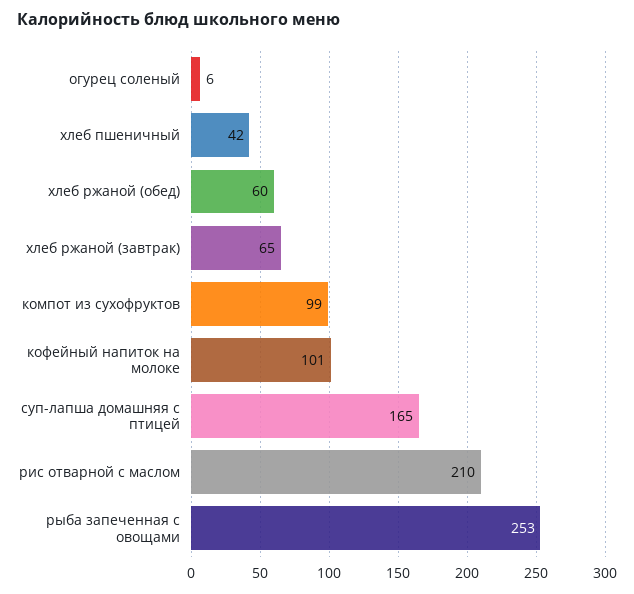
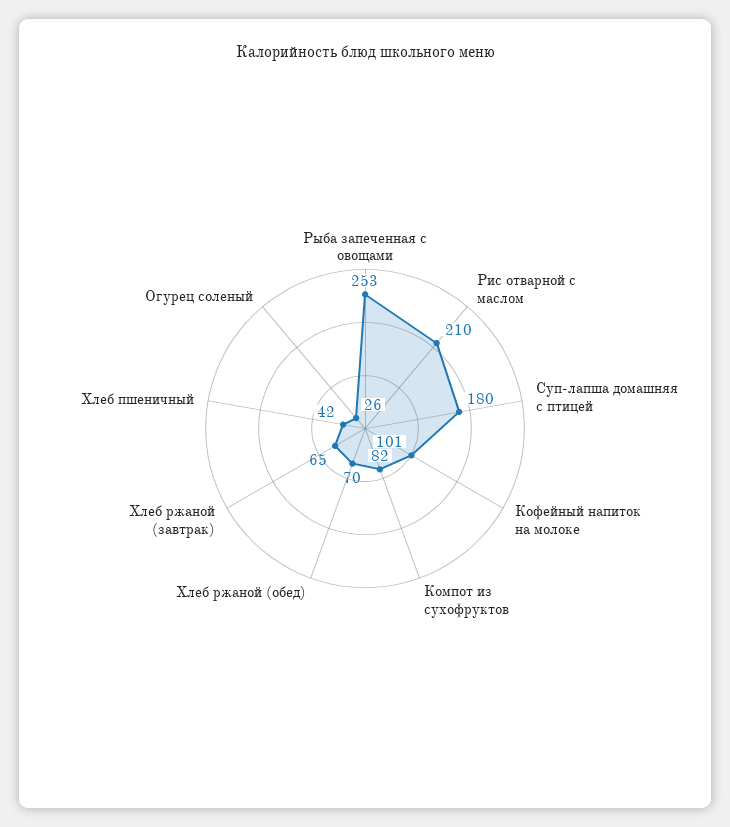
огурец соленый: 6 -> 26
хлеб ржаной (обед): 60 -> 70
компот из сухофруктов: 99 -> 82
суп-лапша домашняя с птицей: 165 -> 180

